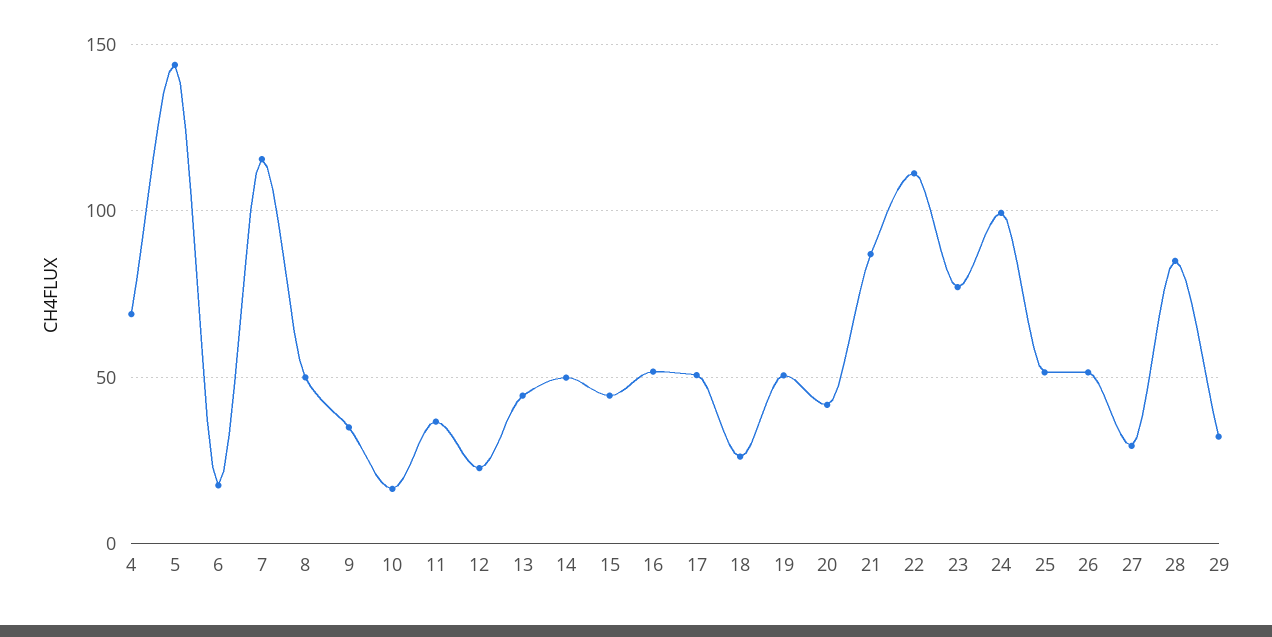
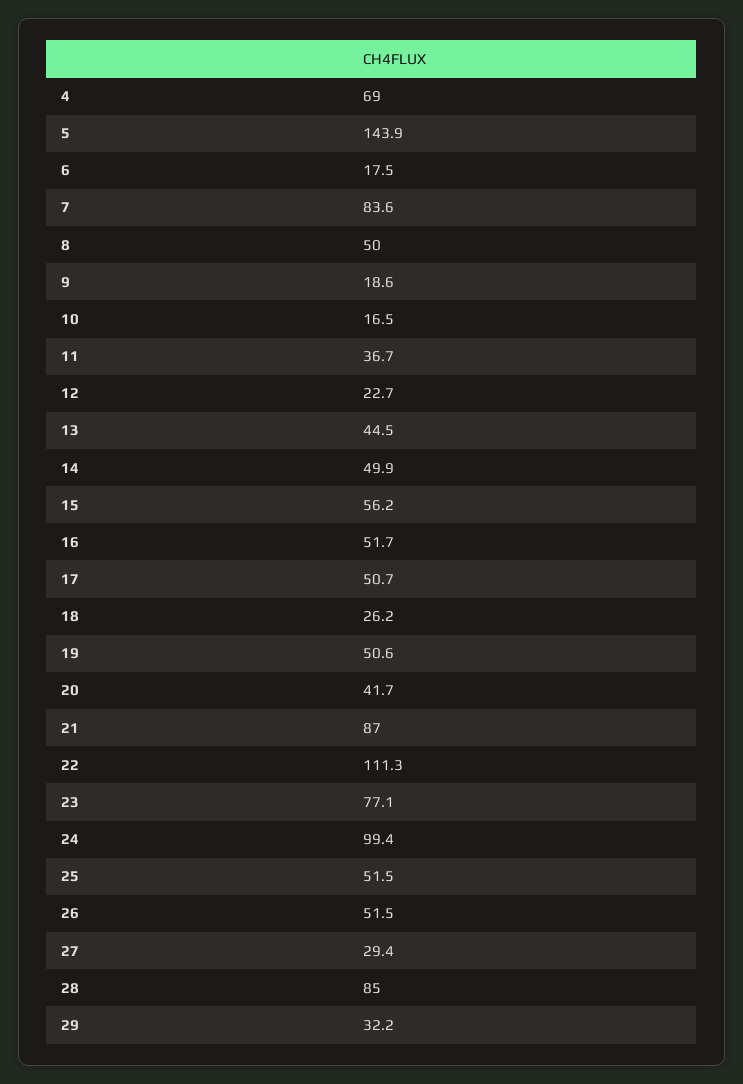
7: 115 -> 83.6
9: 35 -> 18.6
15: 45 -> 56.2

